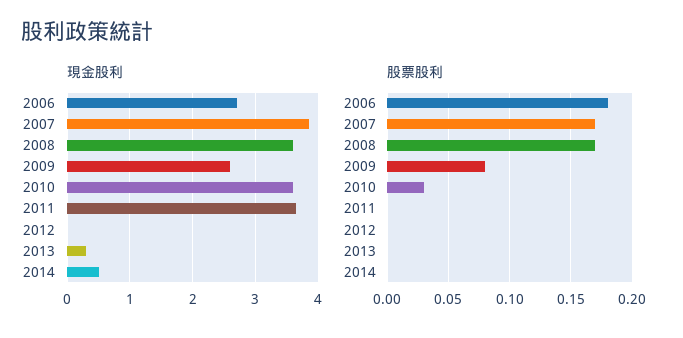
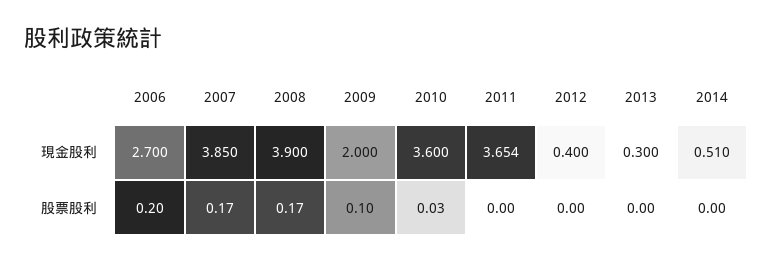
現金股利, 2008: 3.6 -> 3.9
現金股利, 2009: 2.6 -> 2
現金股利, 2012: 0 -> 0.4
股票股利, 2006: 0.18 -> 0.2
股票股利, 2009: 0.08 -> 0.1

